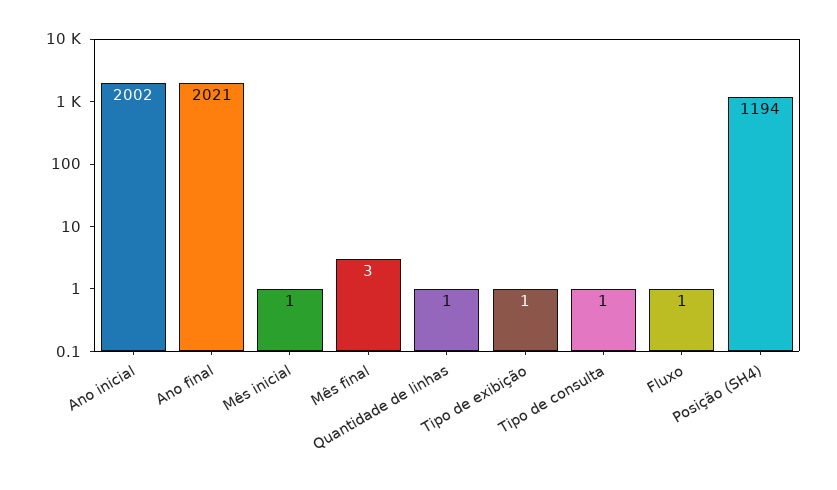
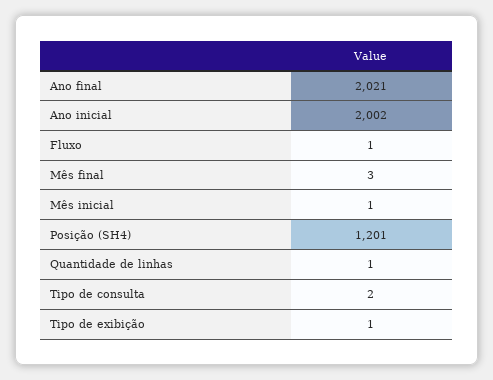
Tipo de consulta: 1 -> 2
Posição (SH4): 1194 -> 1201

